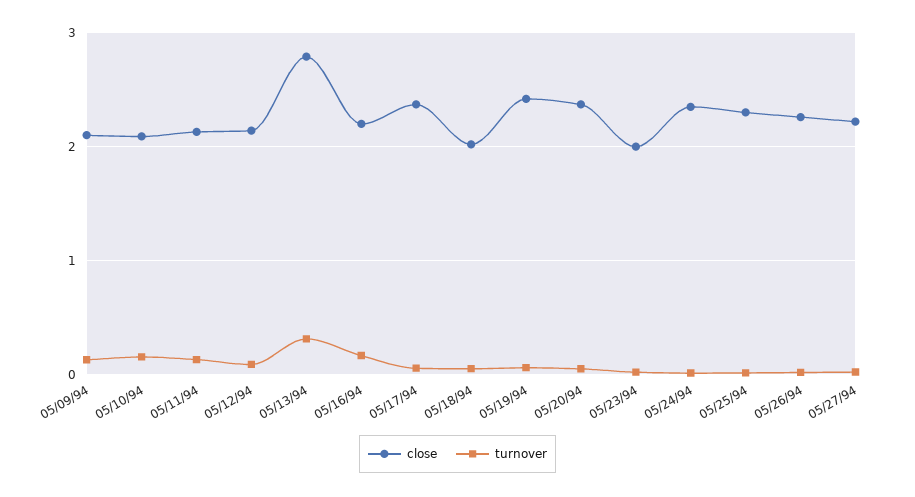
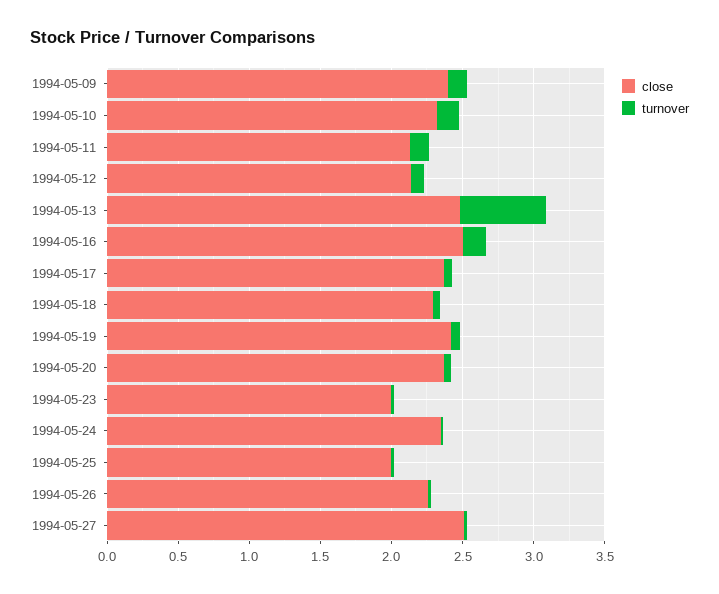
close, 05/09/94: 2.1 -> 2.4
close, 05/10/94: 2.1 -> 2.3
close, 05/13/94: 2.8 -> 2.5
turnover, 05/13/94: 0.3 -> 0.6
close, 05/16/94: 2.2 -> 2.5
close, 05/18/94: 2 -> 2.3
close, 05/25/94: 2.3 -> 2
close, 05/27/94: 2.2 -> 2.5

